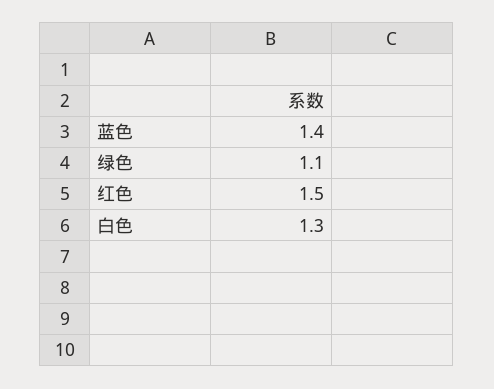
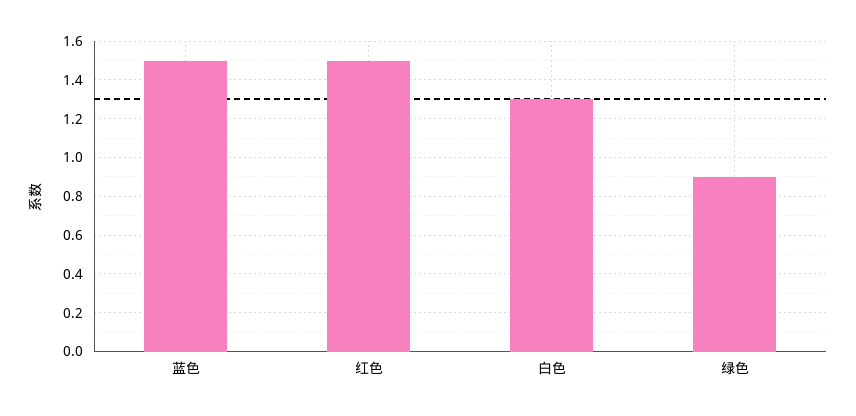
蓝色: 1.4 -> 1.5
绿色: 1.1 -> 0.9

